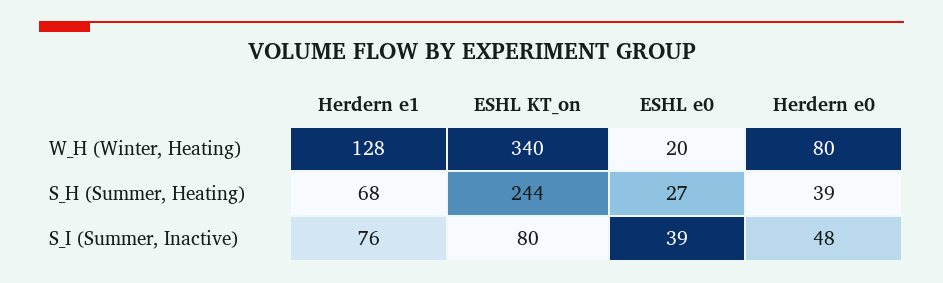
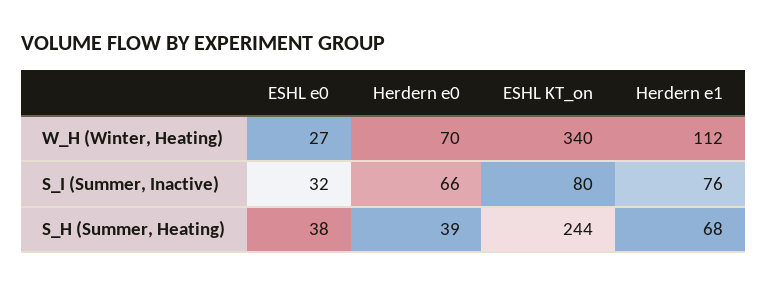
Herdern e1, W_H (Winter, Heating): 128 -> 112
ESHL e0, W_H (Winter, Heating): 20 -> 27
Herdern e0, W_H (Winter, Heating): 80 -> 70
ESHL e0, S_H (Summer, Heating): 27 -> 38
ESHL e0, S_I (Summer, Inactive): 39 -> 32
Herdern e0, S_I (Summer, Inactive): 48 -> 66

